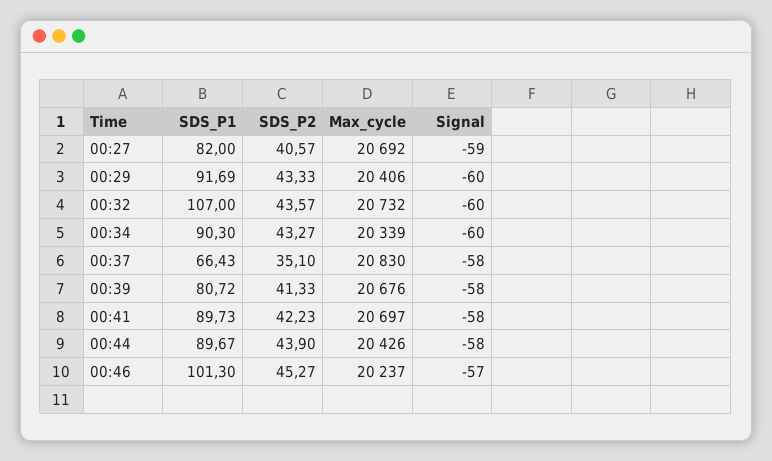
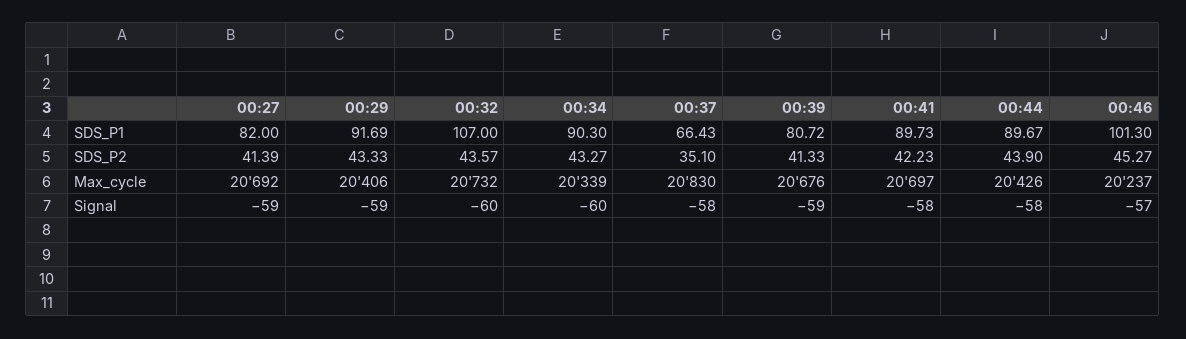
SDS_P2, 00:27: 40.57 -> 41.39
Signal, 00:29: -60 -> -59
Signal, 00:39: -58 -> -59

